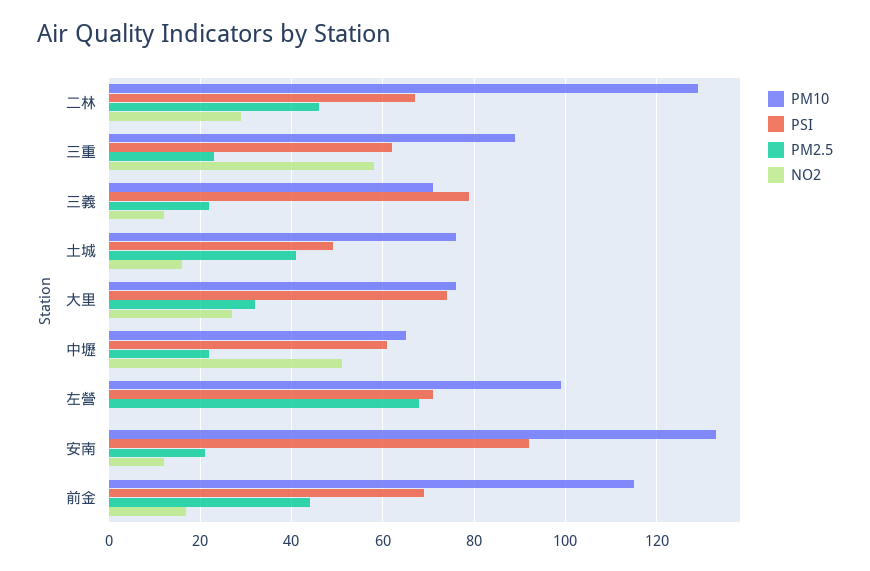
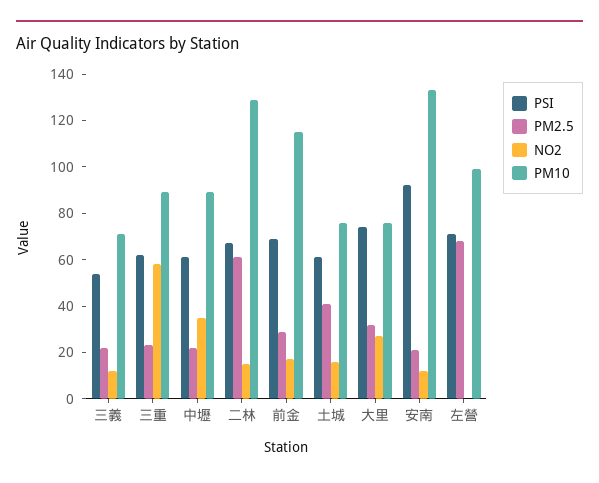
PM2.5, 二林: 45 -> 60
NO2, 二林: 30 -> 15
PSI, 三義: 80 -> 55
PSI, 土城: 50 -> 60
PM10, 中壢: 65 -> 90
NO2, 中壢: 50 -> 35
PM2.5, 前金: 45 -> 30

